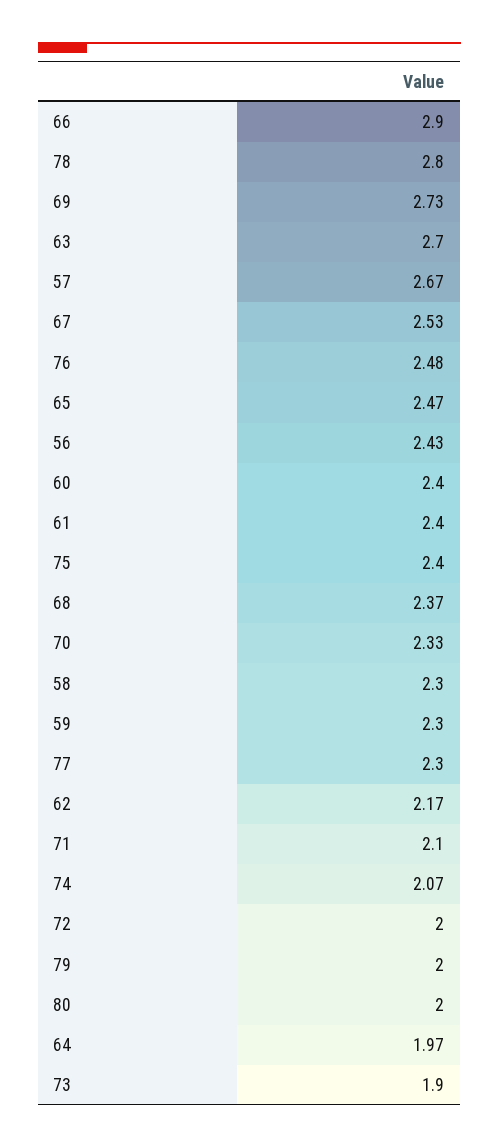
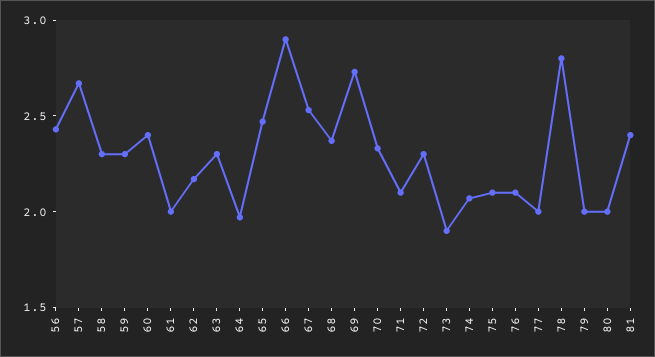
63: 2.7 -> 2.3
76: 2.48 -> 2.1
61: 2.4 -> 2
75: 2.4 -> 2.1
77: 2.3 -> 2
72: 2 -> 2.3
81: none -> 2.4

